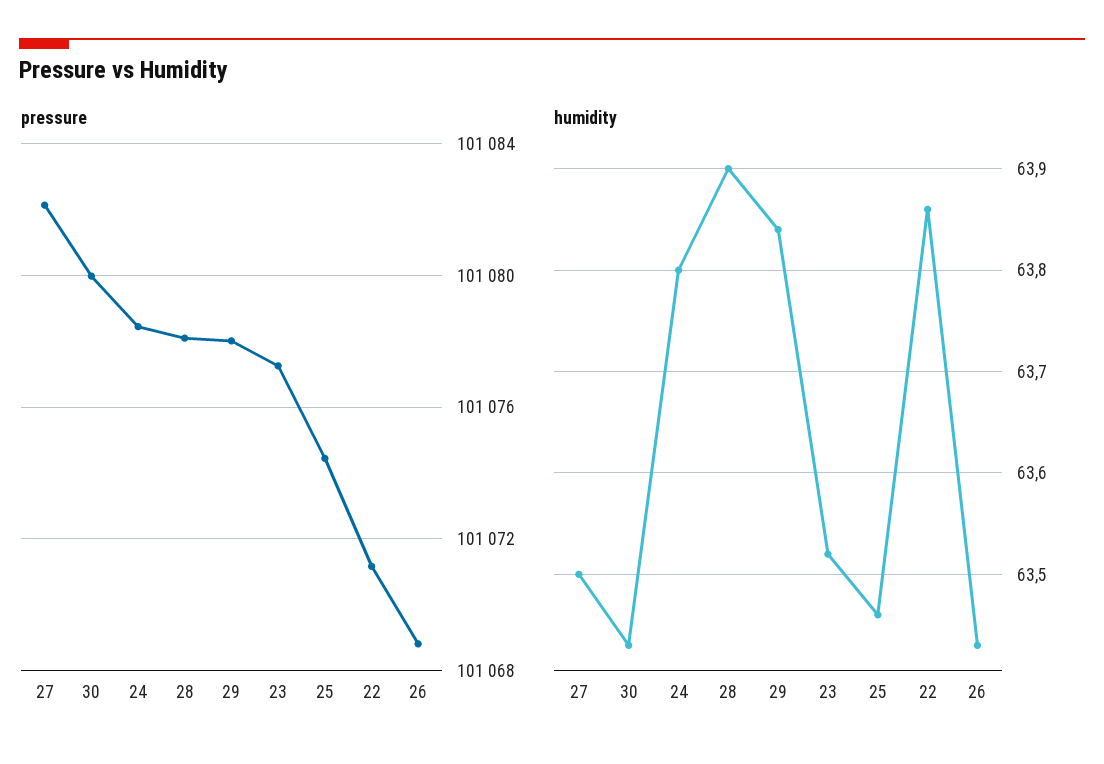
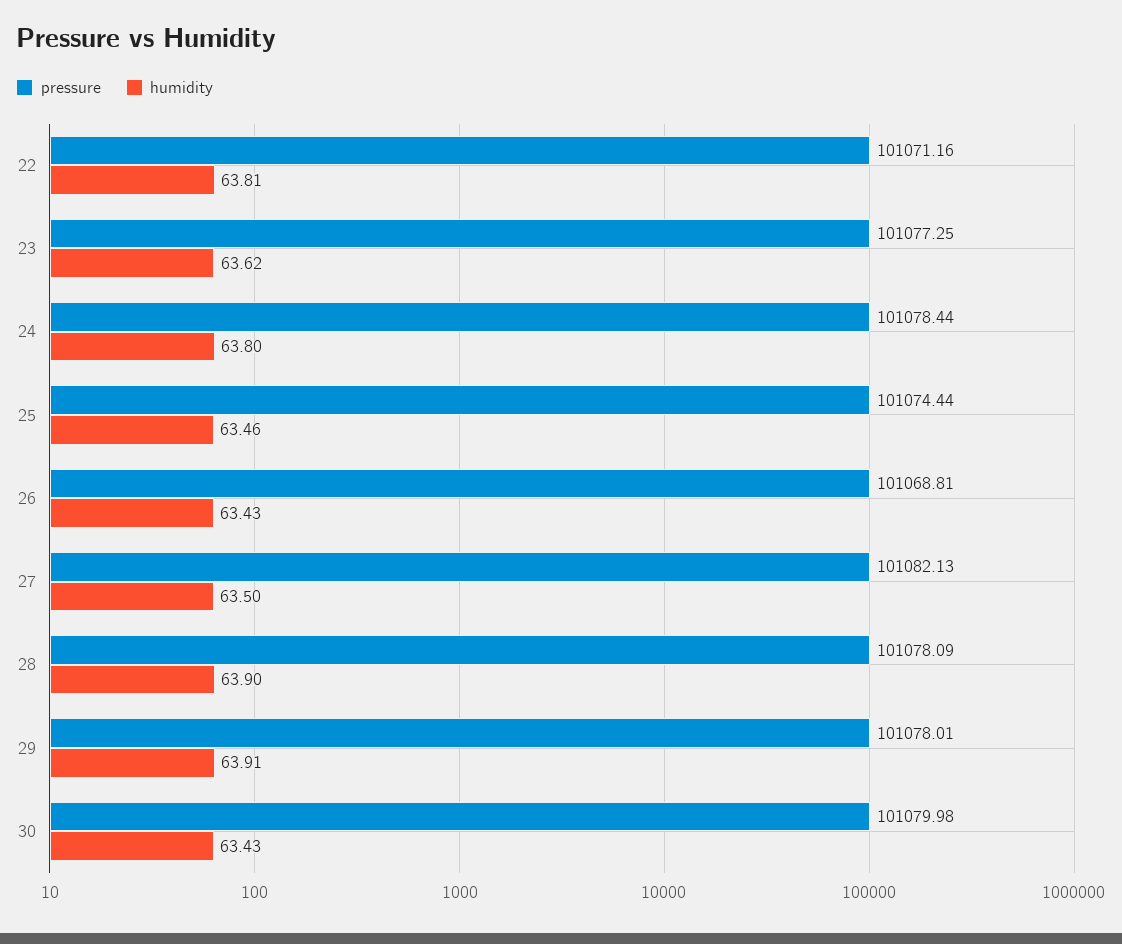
humidity, 29: 63.84 -> 63.91
humidity, 23: 63.52 -> 63.62
humidity, 22: 63.86 -> 63.81

